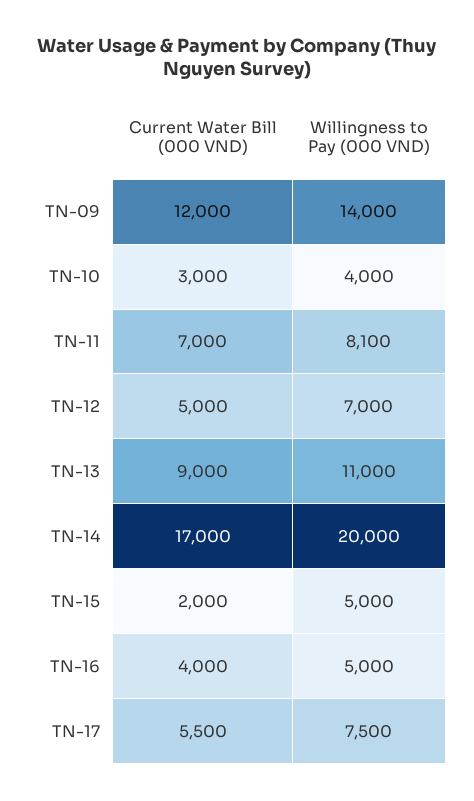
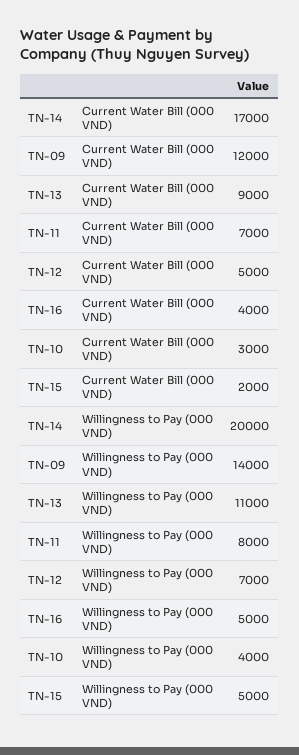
Willingness to Pay (000 VND), TN-11: 8100 -> 8000
Current Water Bill (000 VND), TN-17: 5500 -> none
Willingness to Pay (000 VND), TN-17: 7500 -> none

